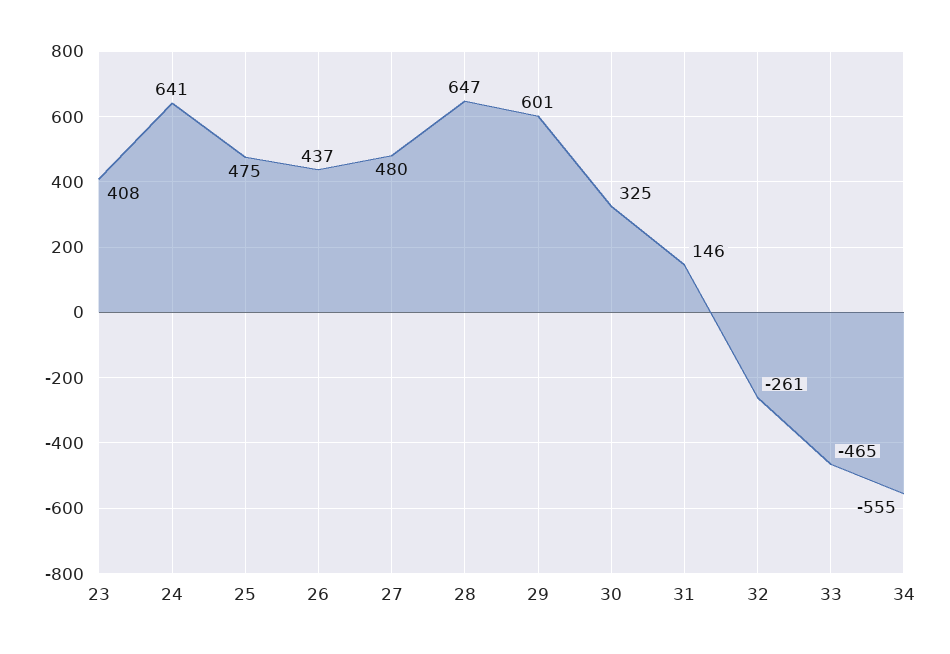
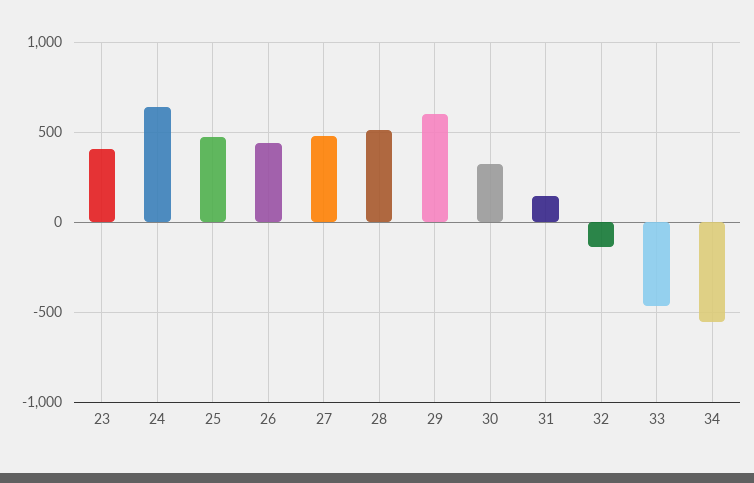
28: 647 -> 500
32: -261 -> -150

